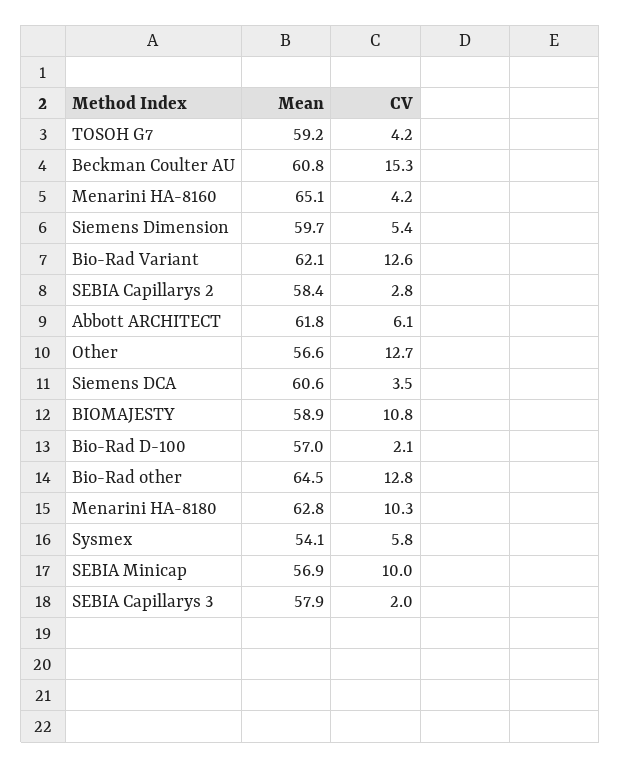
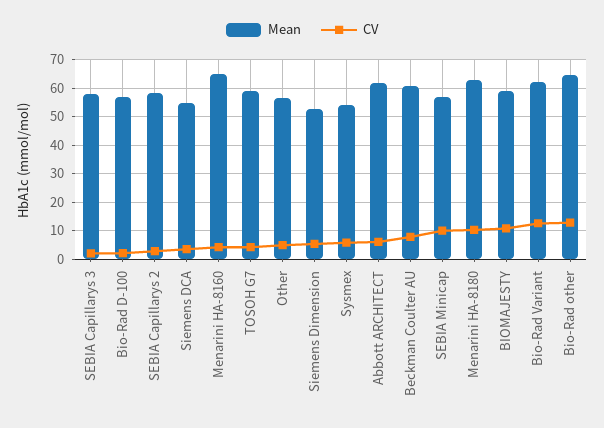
CV, Beckman Coulter AU: 15.3 -> 7.5
Mean, Siemens Dimension: 59.7 -> 52.5
CV, Other: 12.7 -> 5
Mean, Siemens DCA: 60.6 -> 55

